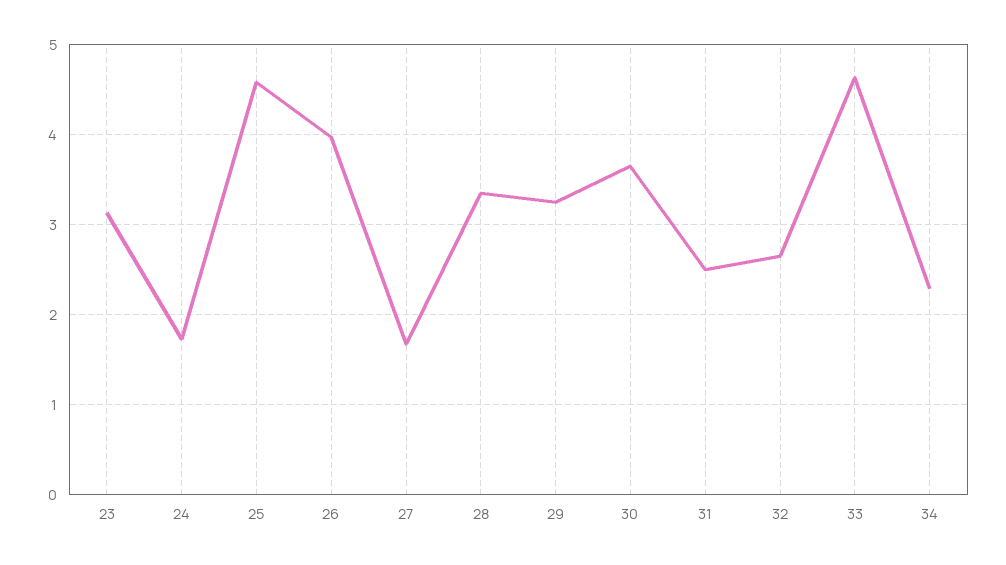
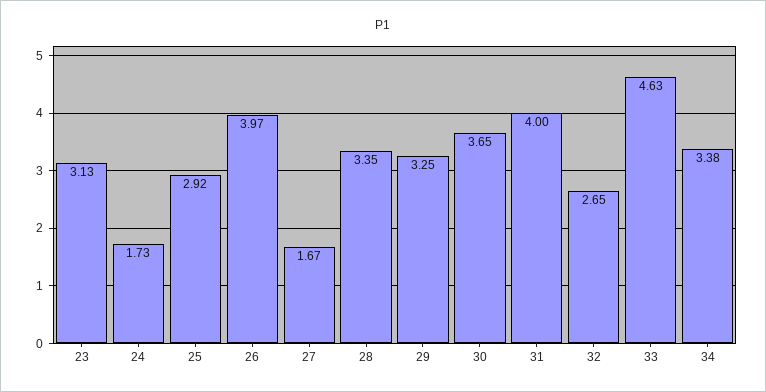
25: 4.6 -> 2.92
31: 2.5 -> 4
34: 2.3 -> 3.38

